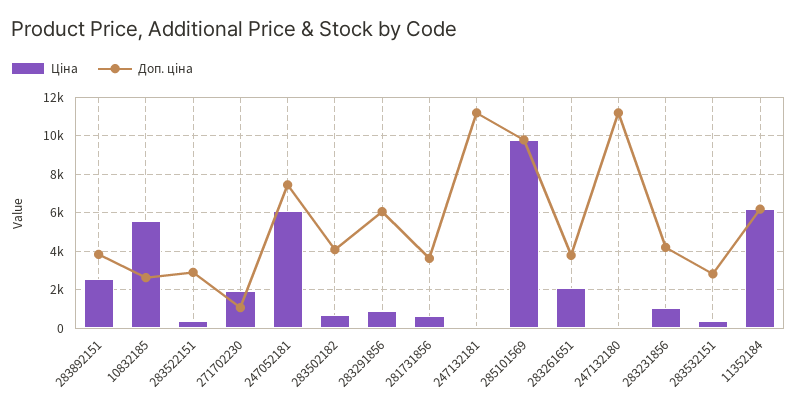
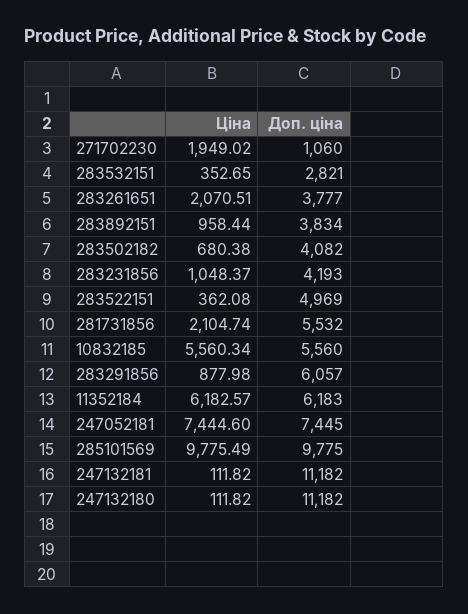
Ціна, 283892151: 2500 -> 958.44
Доп. ціна, 10832185: 2500 -> 5560
Доп. ціна, 283522151: 3000 -> 4969
Ціна, 247052181: 6000 -> 7444.6
Ціна, 281731856: 500 -> 2104.74
Доп. ціна, 281731856: 3500 -> 5532

